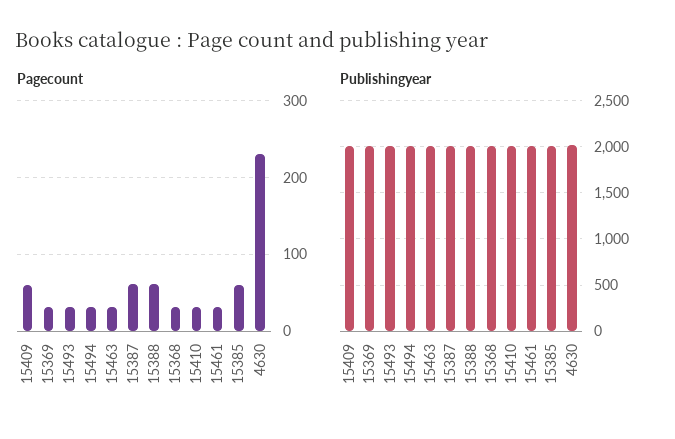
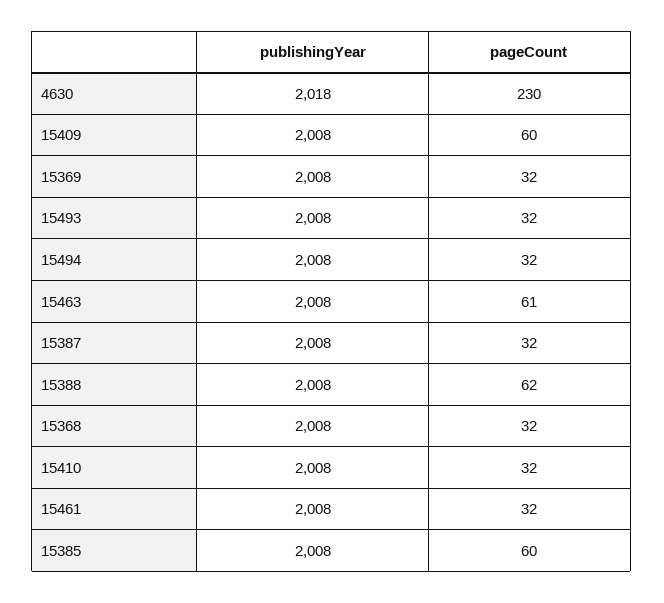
Pagecount, 15463: 30 -> 61
Pagecount, 15387: 60 -> 32

